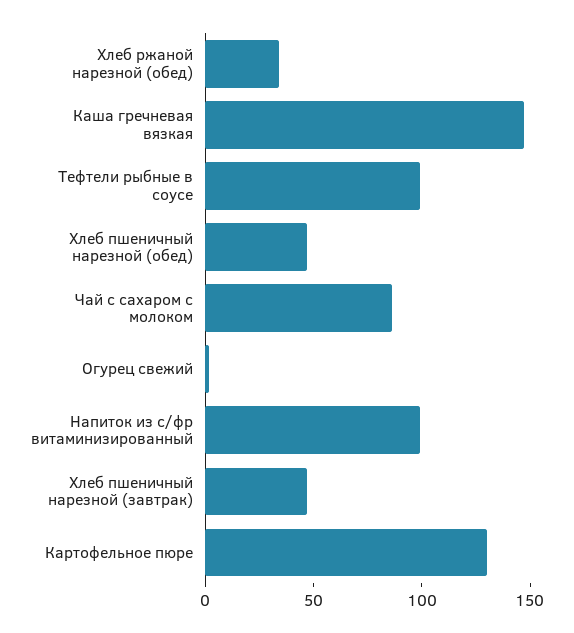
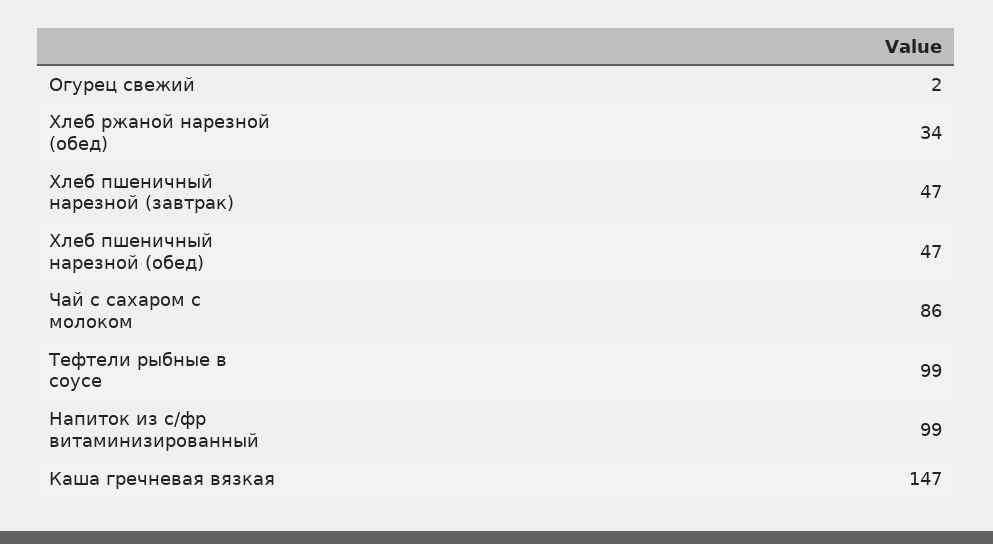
Картофельное пюре: 130 -> none

